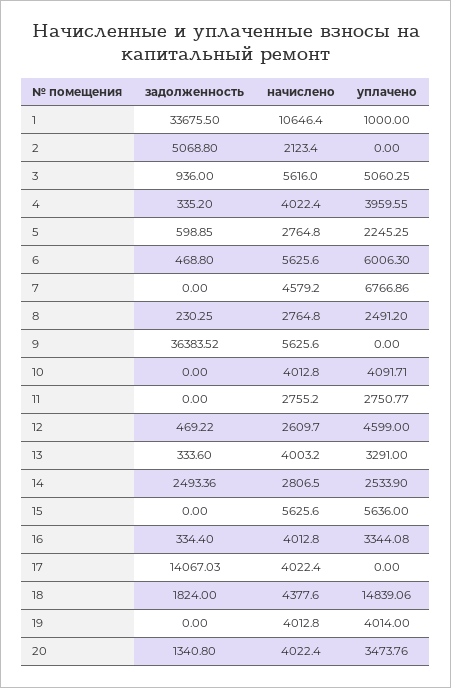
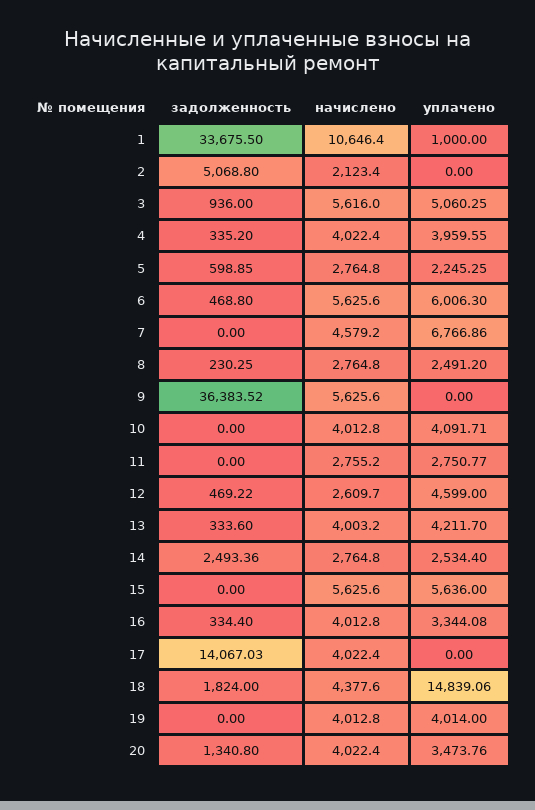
уплачено, 13: 3291 -> 4211.7
начислено, 14: 2806.5 -> 2764.8
уплачено, 14: 2533.9 -> 2534.4

